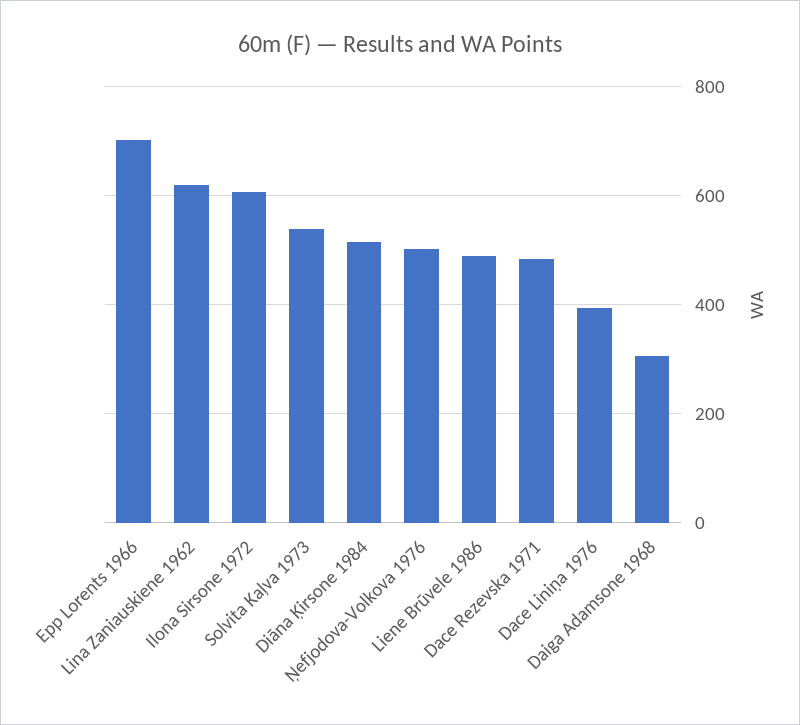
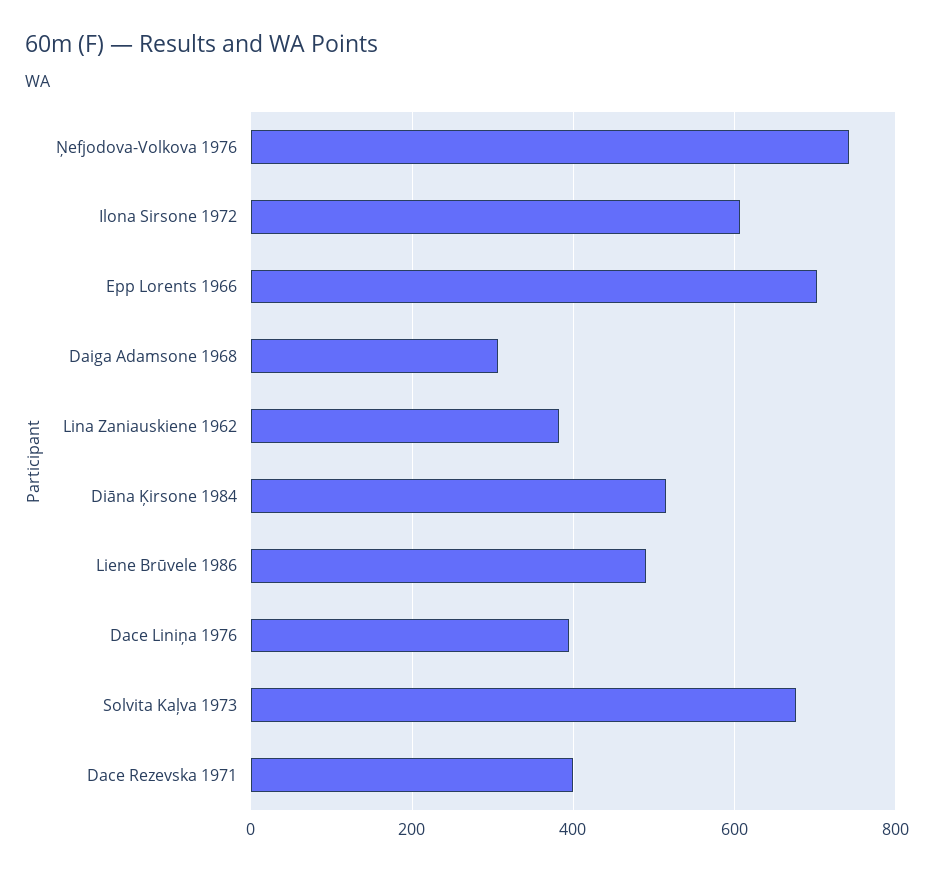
Lina Zaniauskiene 1962: 620 -> 380
Solvita Kaļva 1973: 540 -> 680
Ņefjodova-Volkova 1976: 500 -> 740
Dace Rezevska 1971: 480 -> 400

